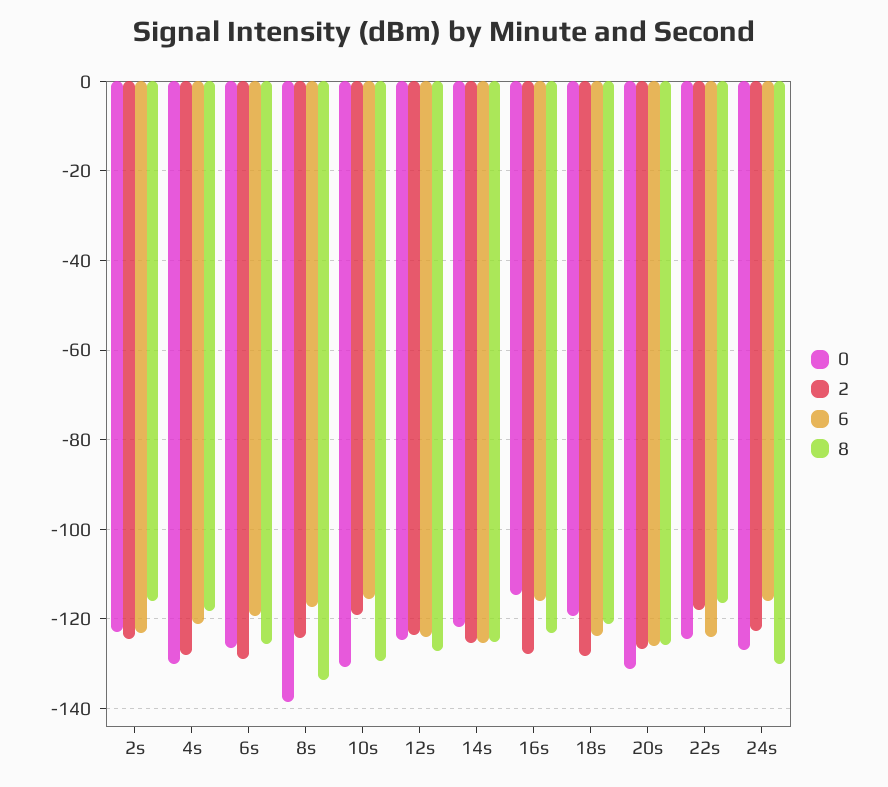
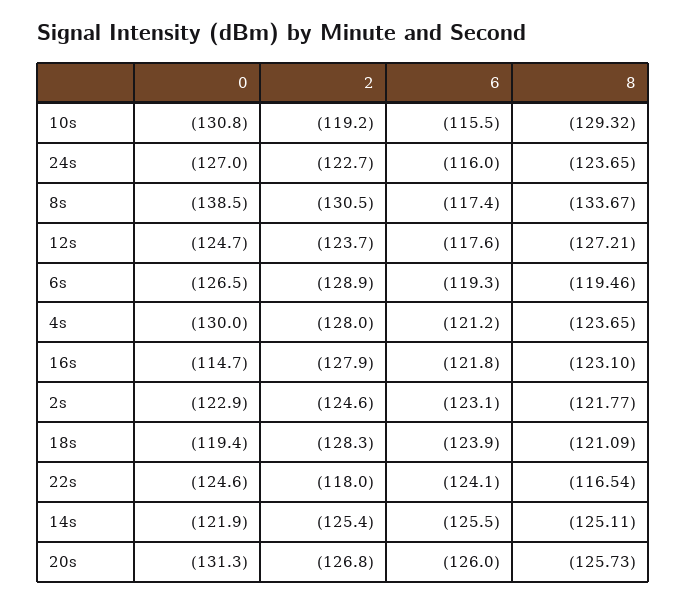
8, 2s: -116 -> -121.77
8, 4s: -118 -> -123.65
8, 6s: -126 -> -119.46
2, 8s: -124 -> -130.5
6, 12s: -124 -> -117.6
6, 16s: -116 -> -121.8
8, 24s: -130 -> -123.65

